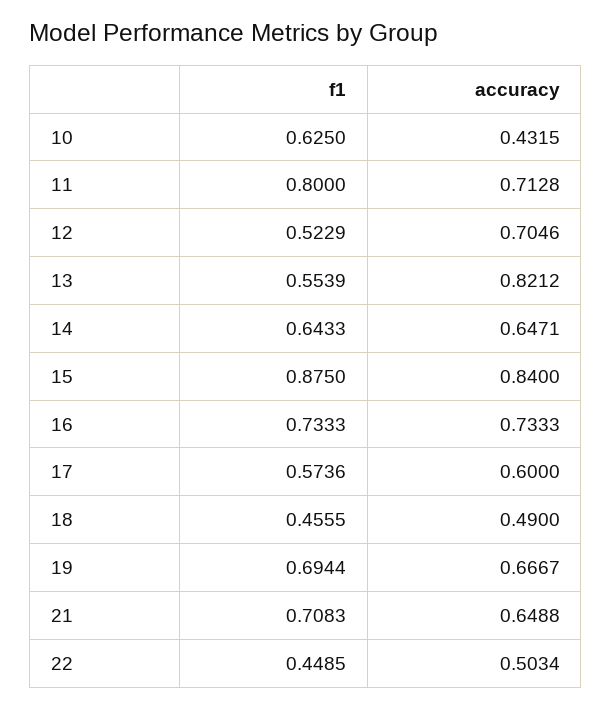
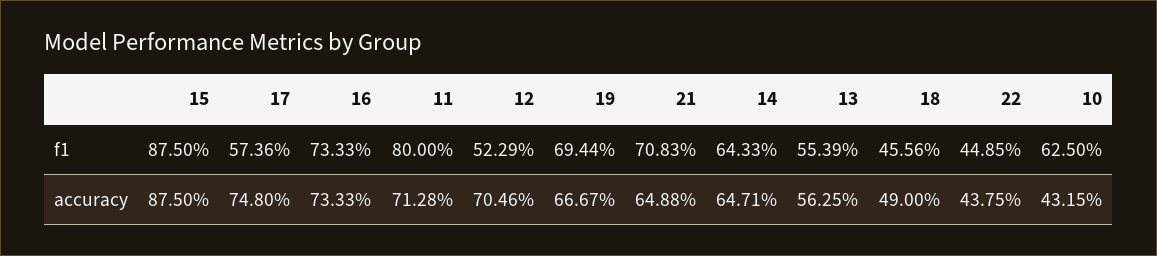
accuracy, 13: 0.8212 -> 0.5625
accuracy, 15: 0.84 -> 0.875
accuracy, 17: 0.6 -> 0.748
f1, 18: 0.4555 -> 0.4556
accuracy, 22: 0.5034 -> 0.4375

